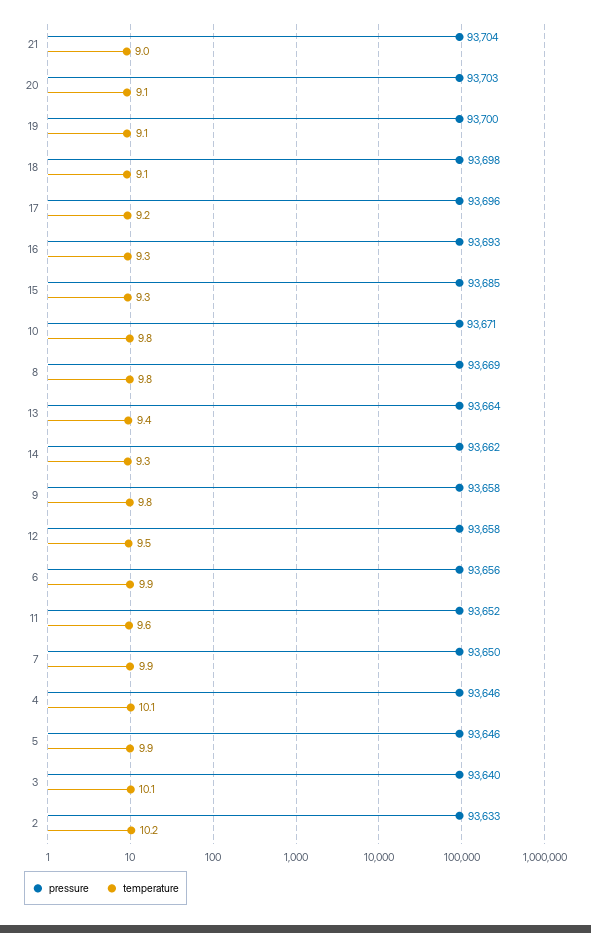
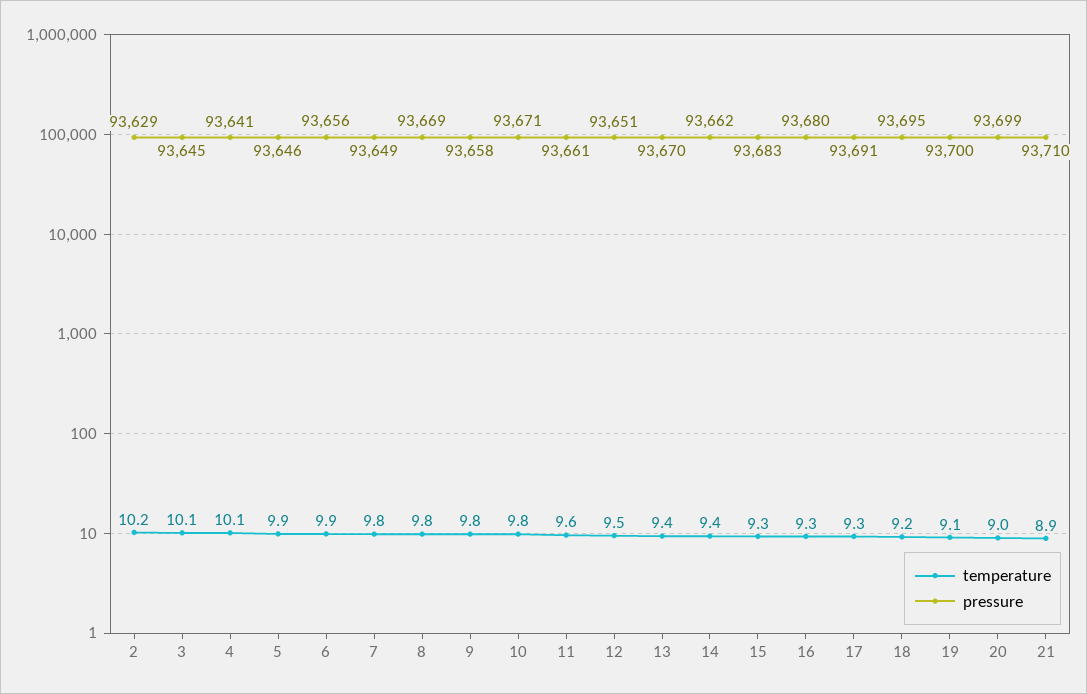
pressure, 21: 93704 -> 93710
temperature, 21: 9 -> 8.9
pressure, 20: 93703 -> 93699
temperature, 20: 9.1 -> 9
pressure, 18: 93698 -> 93695
temperature, 18: 9.1 -> 9.2
pressure, 17: 93696 -> 93691
temperature, 17: 9.2 -> 9.3
pressure, 16: 93693 -> 93680
pressure, 15: 93685 -> 93683
pressure, 13: 93664 -> 93670
temperature, 14: 9.3 -> 9.4
pressure, 12: 93658 -> 93651
pressure, 11: 93652 -> 93661
pressure, 7: 93650 -> 93649
temperature, 7: 9.9 -> 9.8
pressure, 4: 93646 -> 93641
pressure, 3: 93640 -> 93645
pressure, 2: 93633 -> 93629

